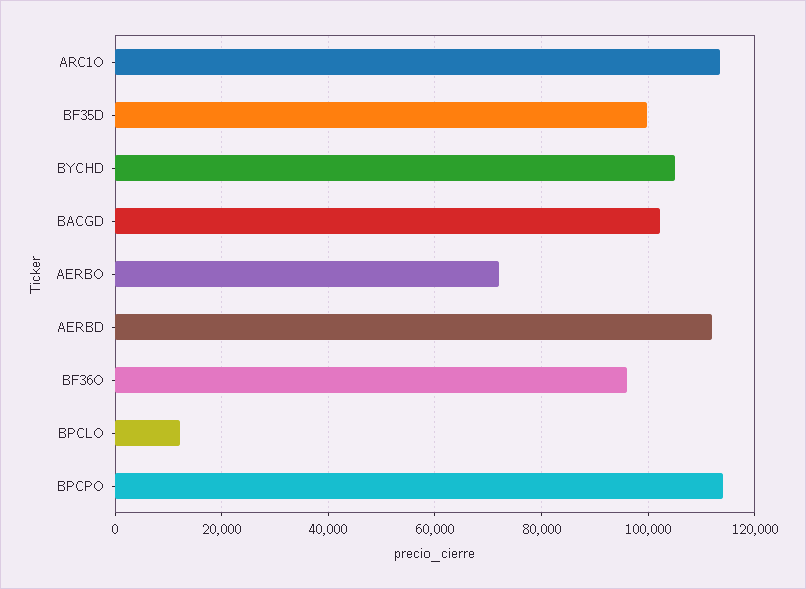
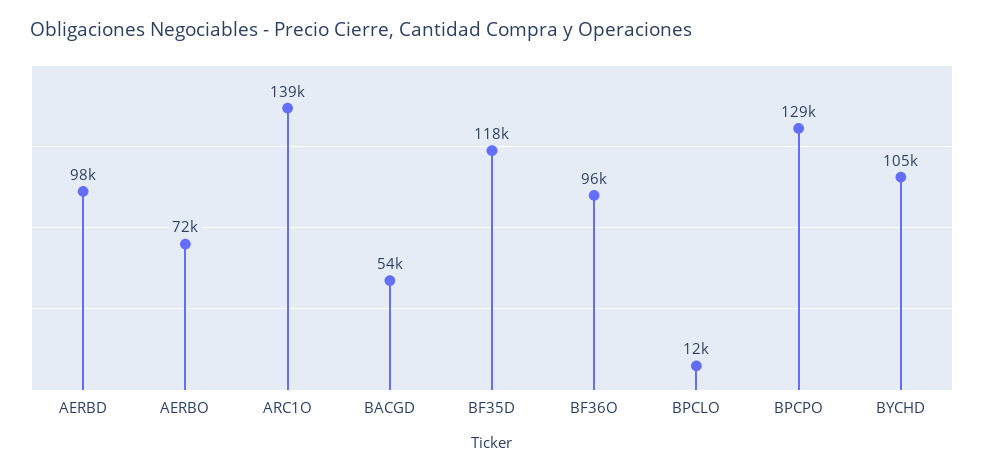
ARC1O: 114000 -> 139000
BF35D: 100000 -> 118000
BACGD: 102000 -> 54000
AERBD: 112000 -> 98000
BPCPO: 114000 -> 129000

